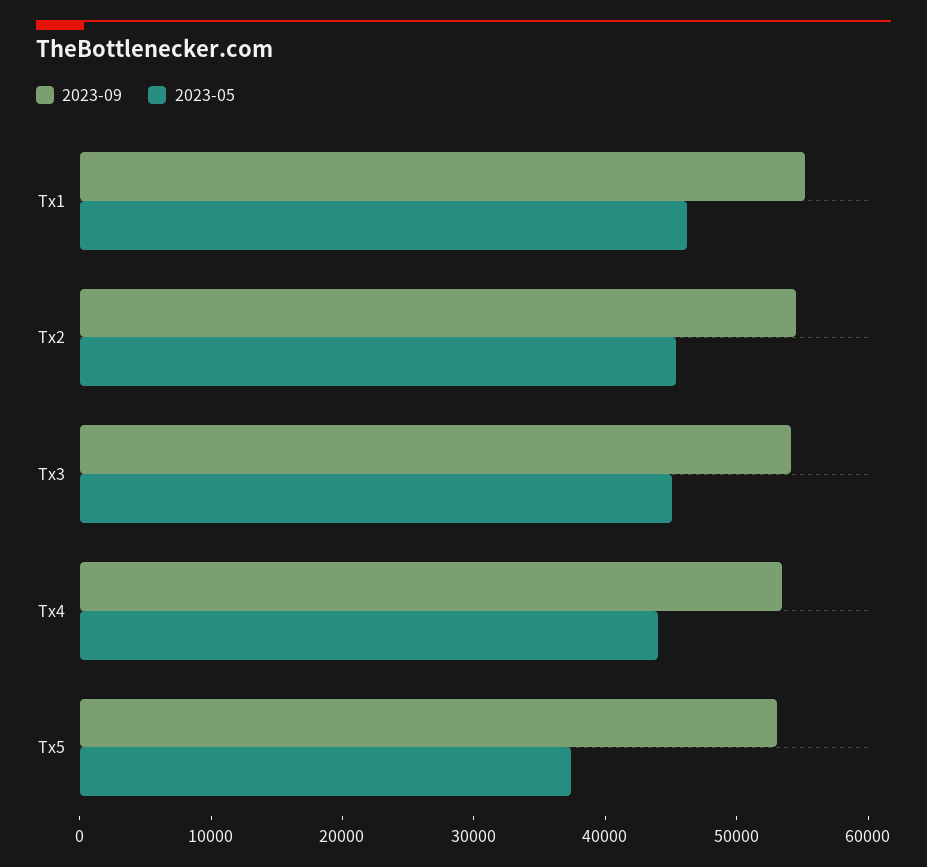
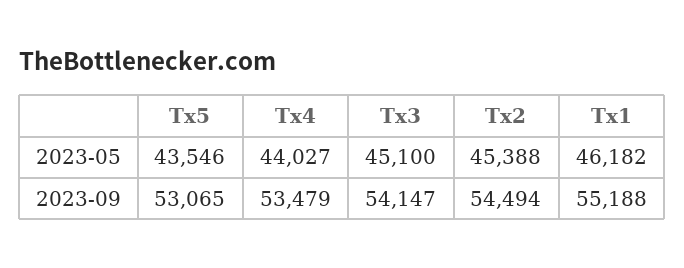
2023-05, Tx5: 38000 -> 43546

